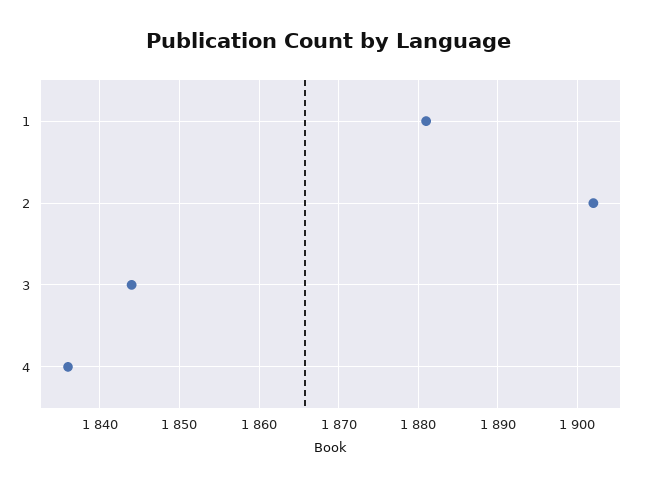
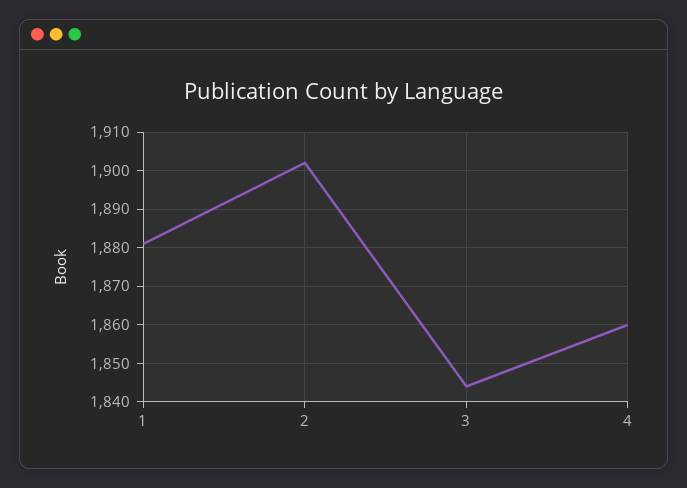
4: 1836 -> 1860

